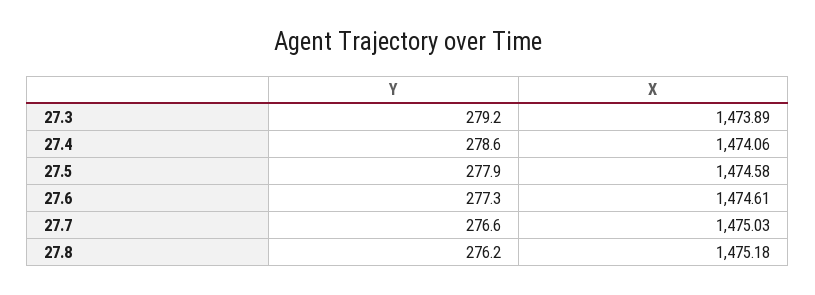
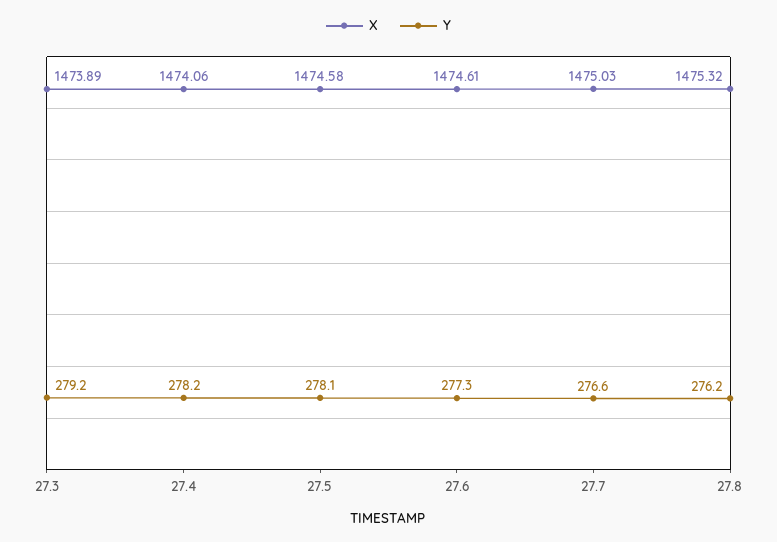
Y, 27.4: 278.6 -> 278.2
Y, 27.5: 277.9 -> 278.1
X, 27.8: 1475.18 -> 1475.32

